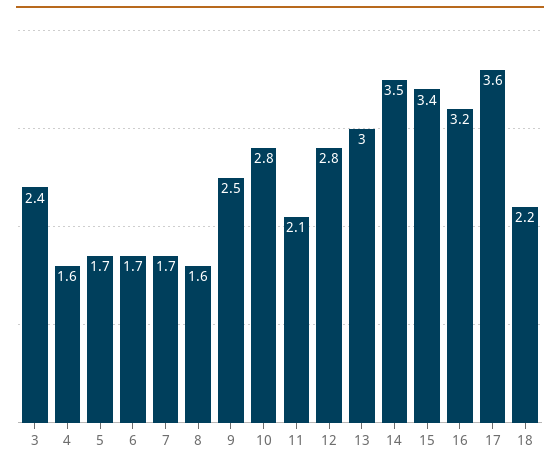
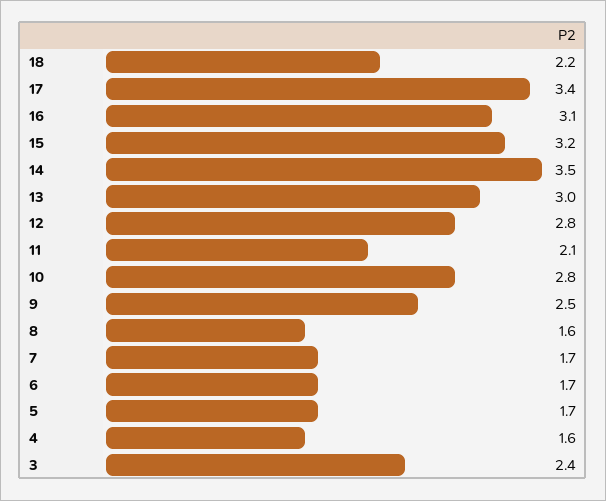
15: 3.4 -> 3.2
16: 3.2 -> 3.1
17: 3.6 -> 3.4

